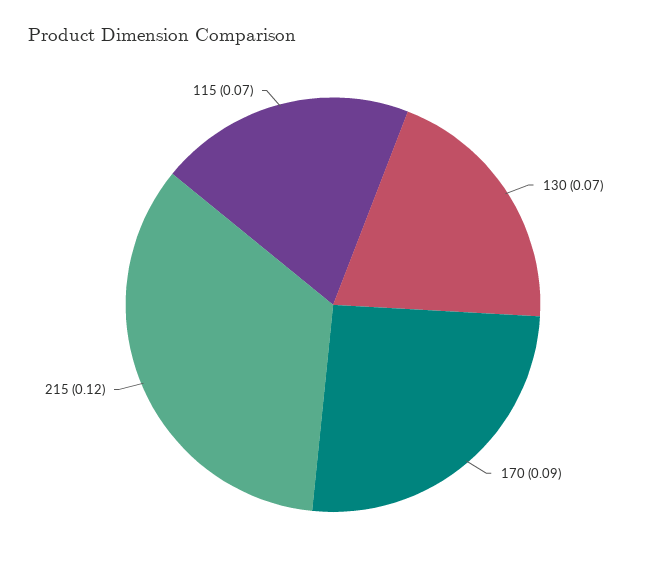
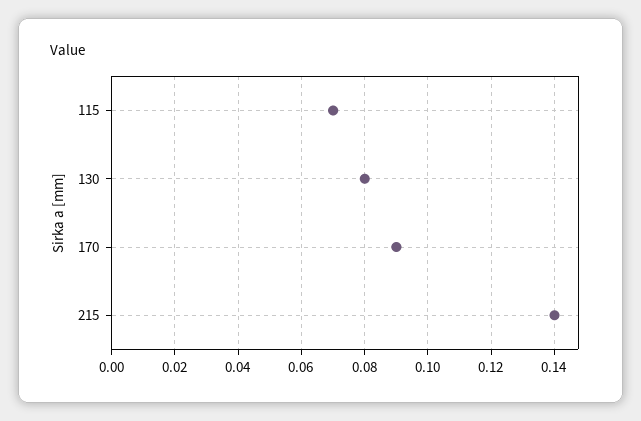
130: 0.07 -> 0.08
215: 0.12 -> 0.14

